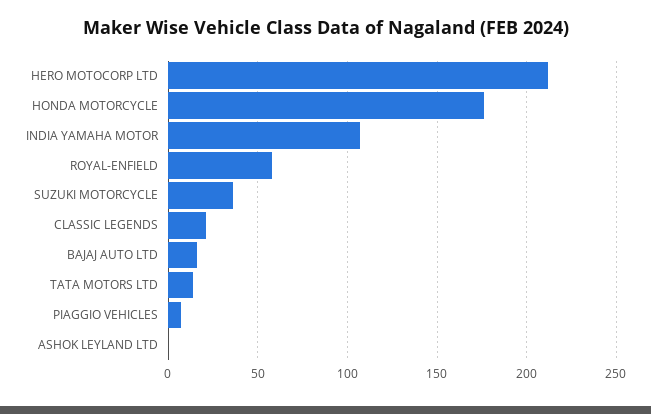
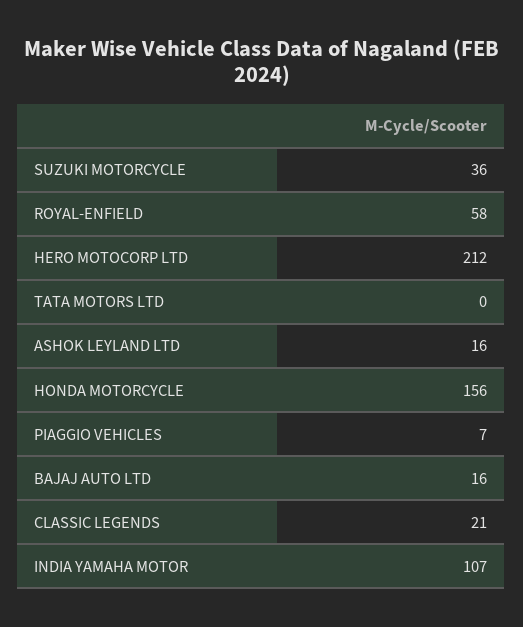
HONDA MOTORCYCLE: 175 -> 156
TATA MOTORS LTD: 15 -> 0
ASHOK LEYLAND LTD: 0 -> 16

